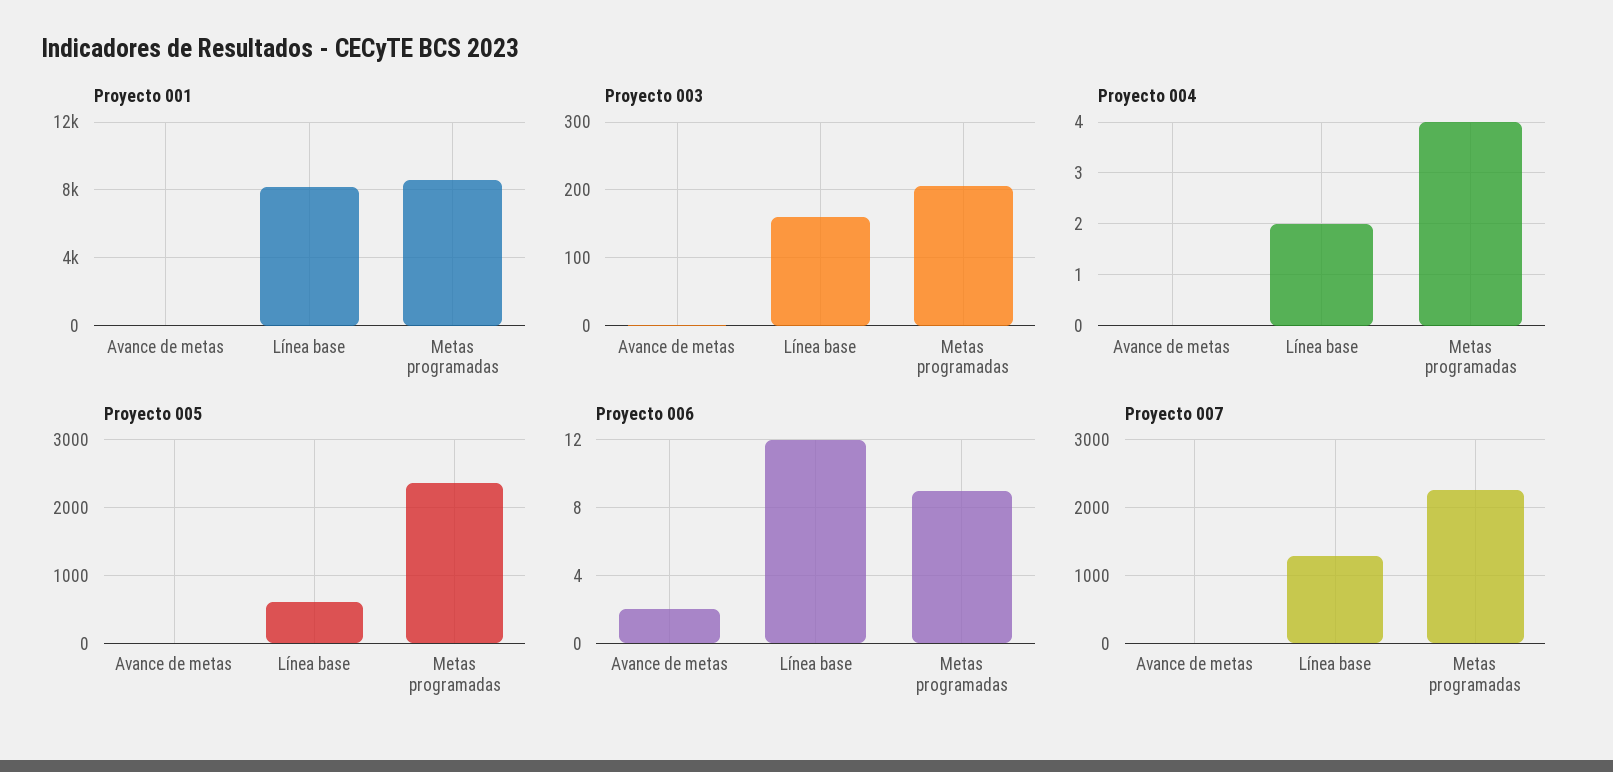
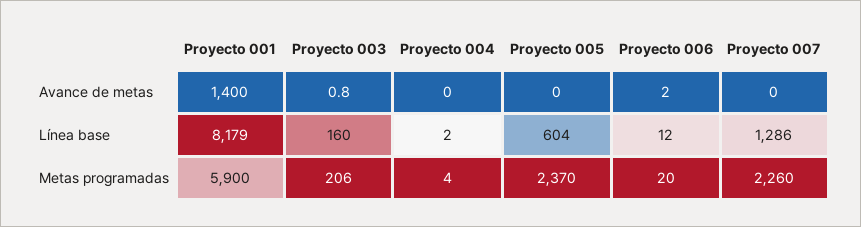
Proyecto 001, Avance de metas: 0 -> 1400
Proyecto 001, Metas programadas: 8500 -> 5900
Proyecto 006, Metas programadas: 9 -> 20

